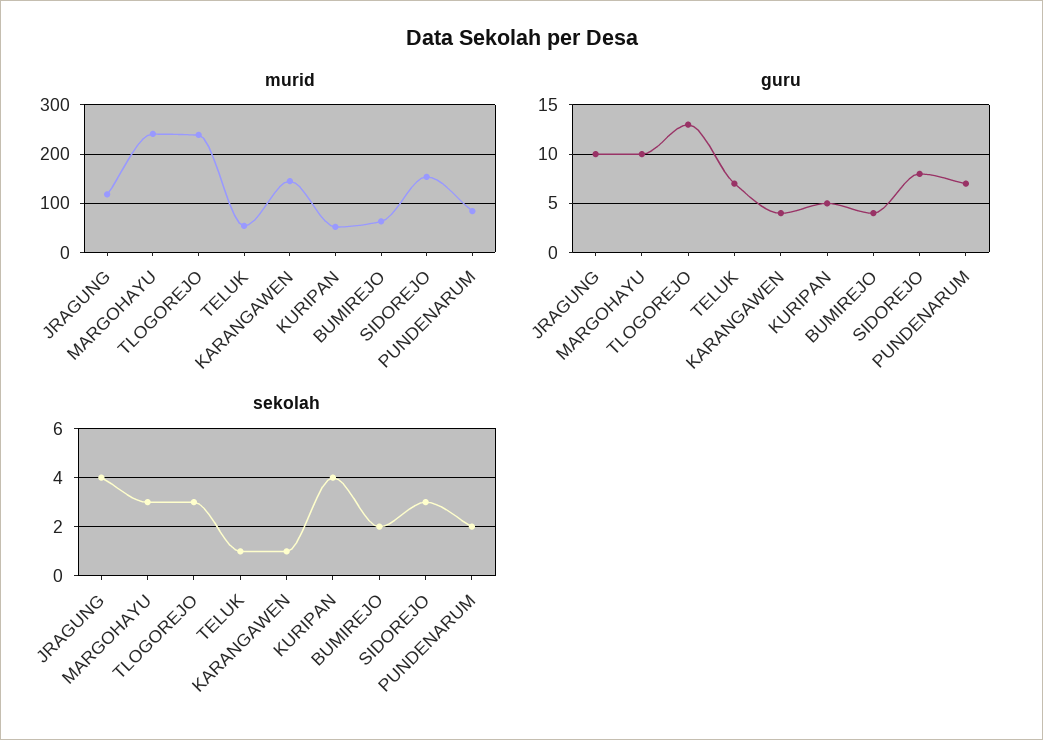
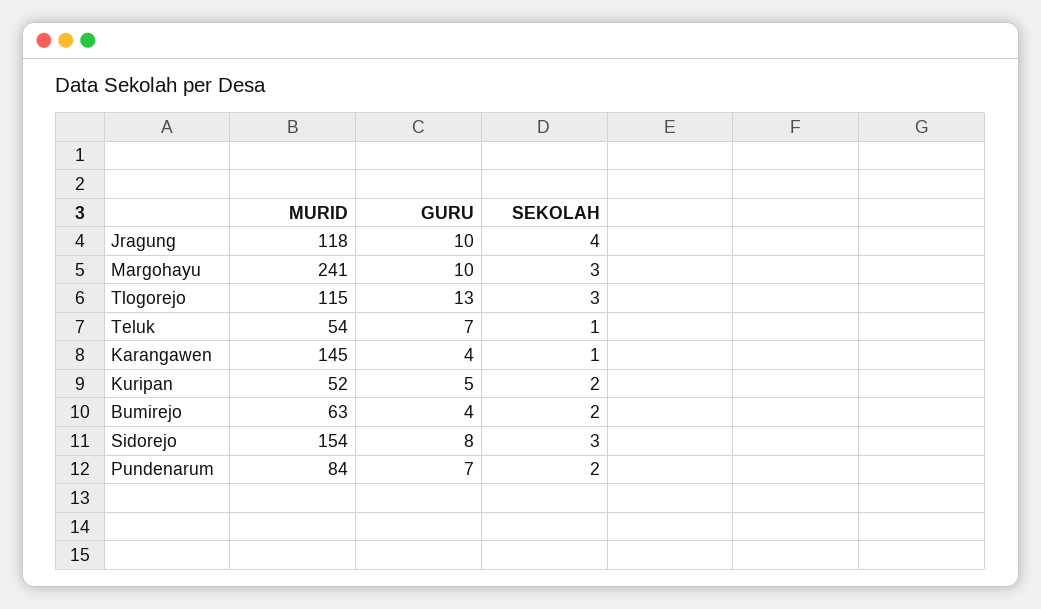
murid, TLOGOREJO: 240 -> 115
sekolah, KURIPAN: 4 -> 2

